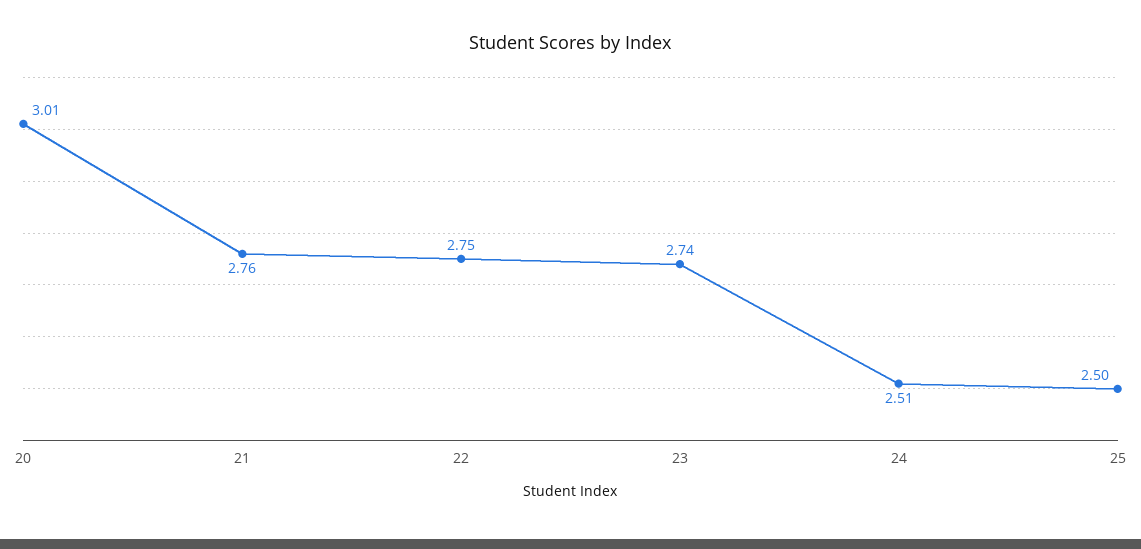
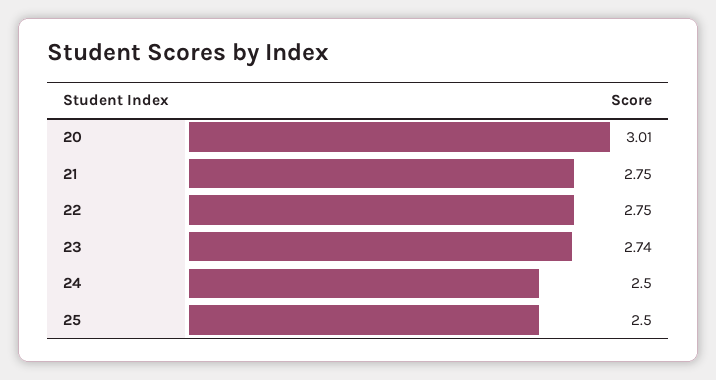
21: 2.76 -> 2.75
24: 2.51 -> 2.5

